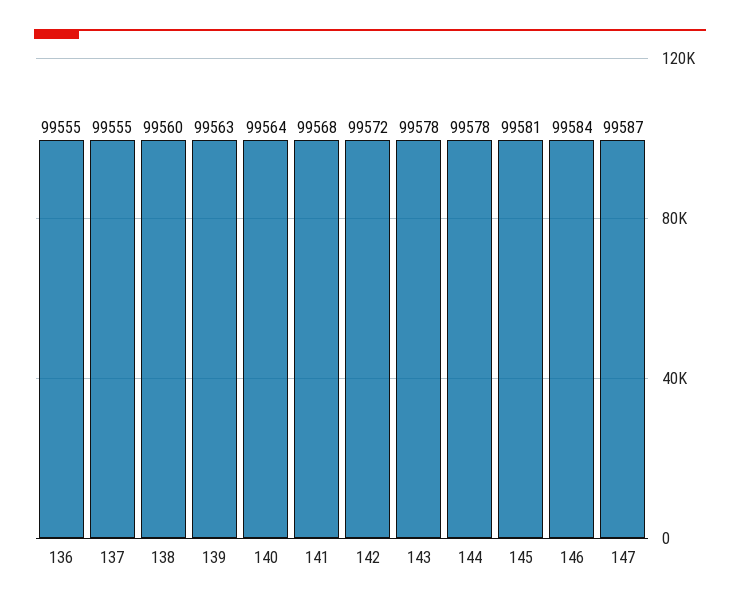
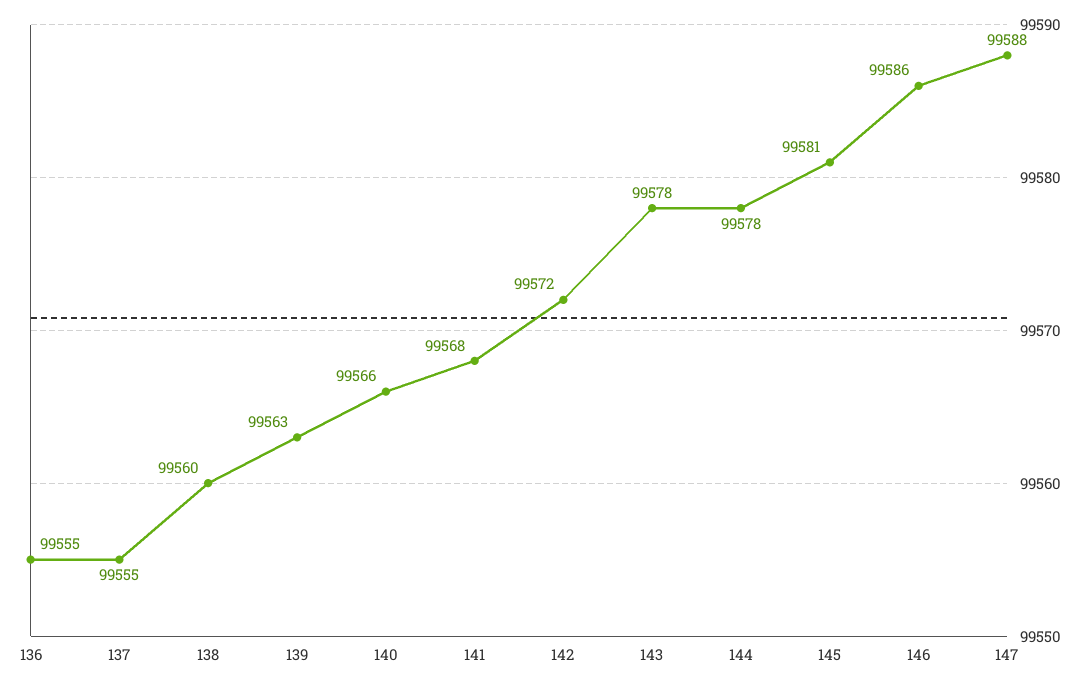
140: 99564 -> 99566
146: 99584 -> 99586
147: 99587 -> 99588

